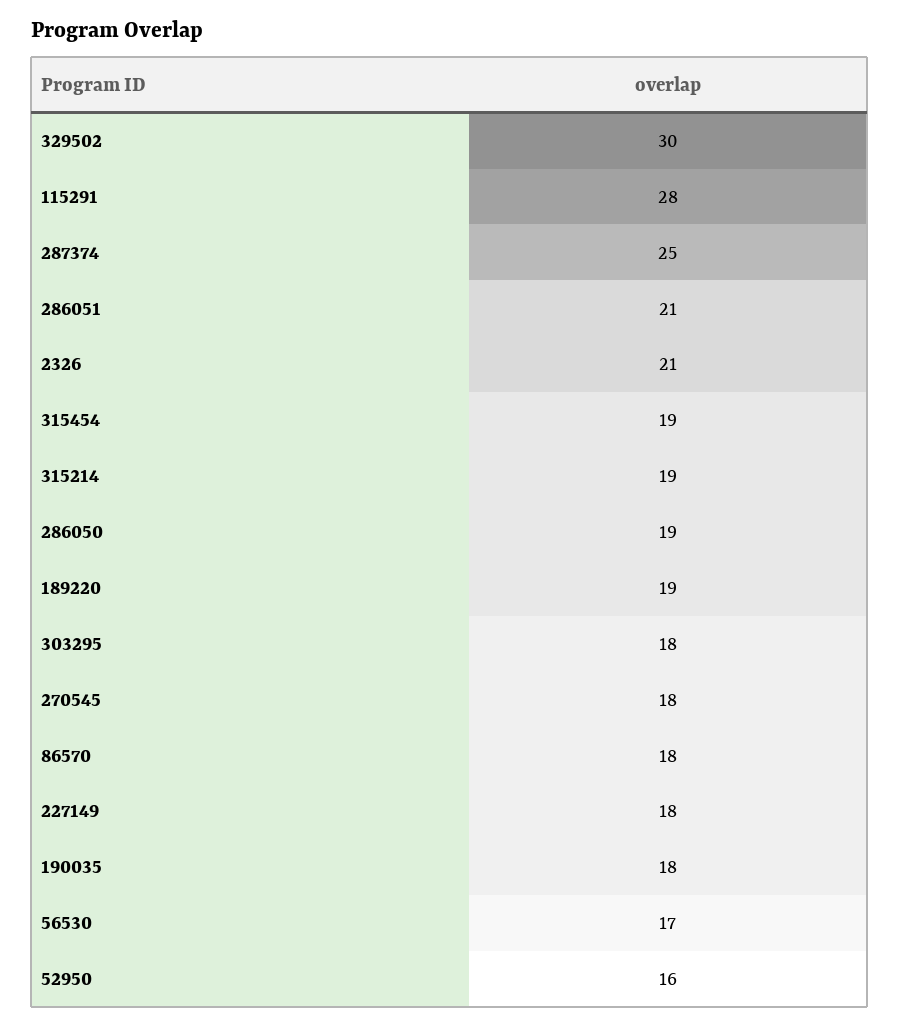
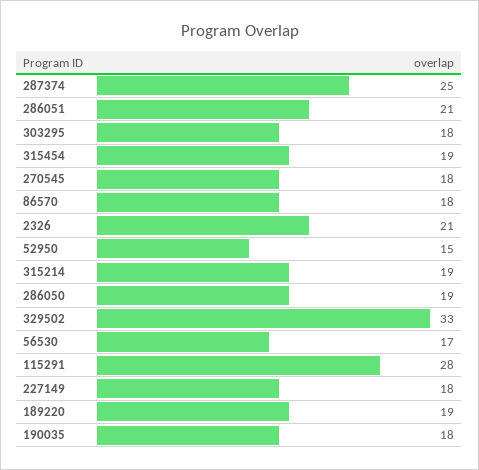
329502: 30 -> 33
52950: 16 -> 15

